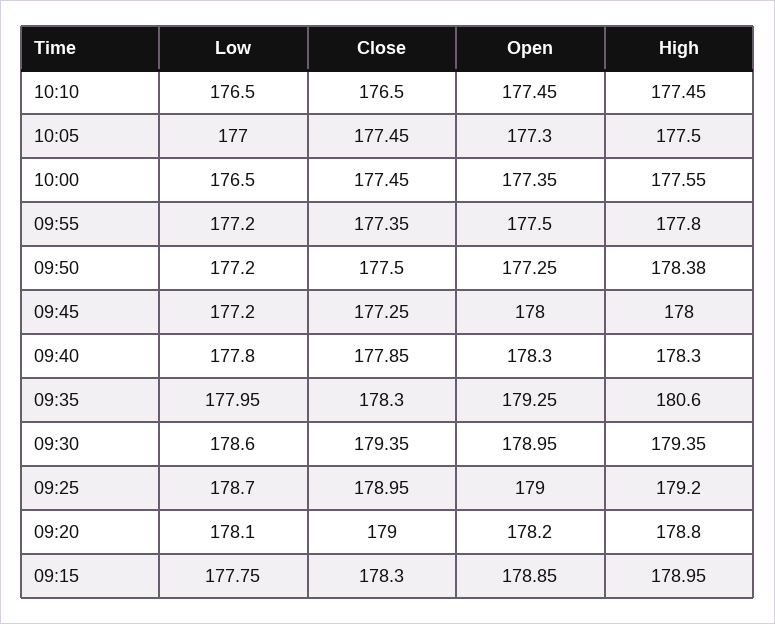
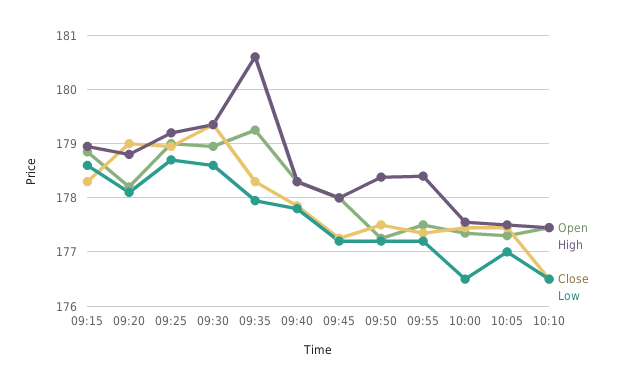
High, 09:55: 177.8 -> 178.4
Low, 09:15: 177.75 -> 178.6

